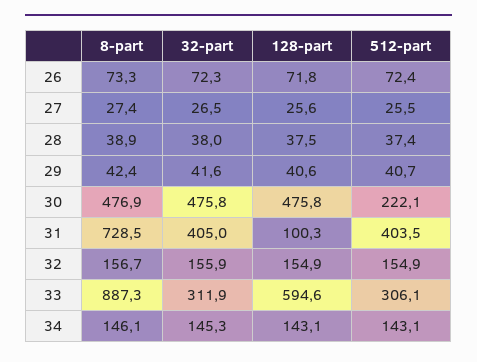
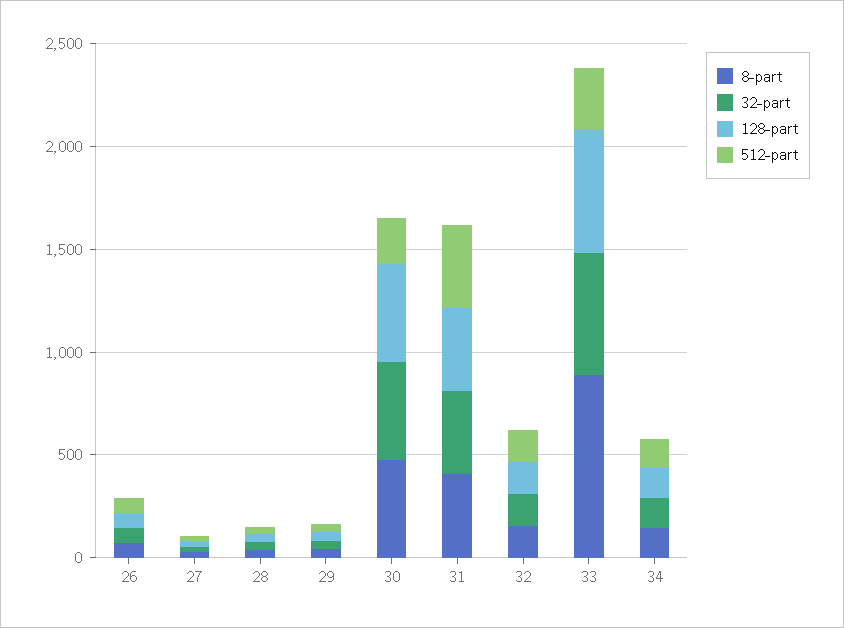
8-part, 31: 728.5 -> 400
128-part, 31: 100.3 -> 400
32-part, 33: 311.9 -> 600

